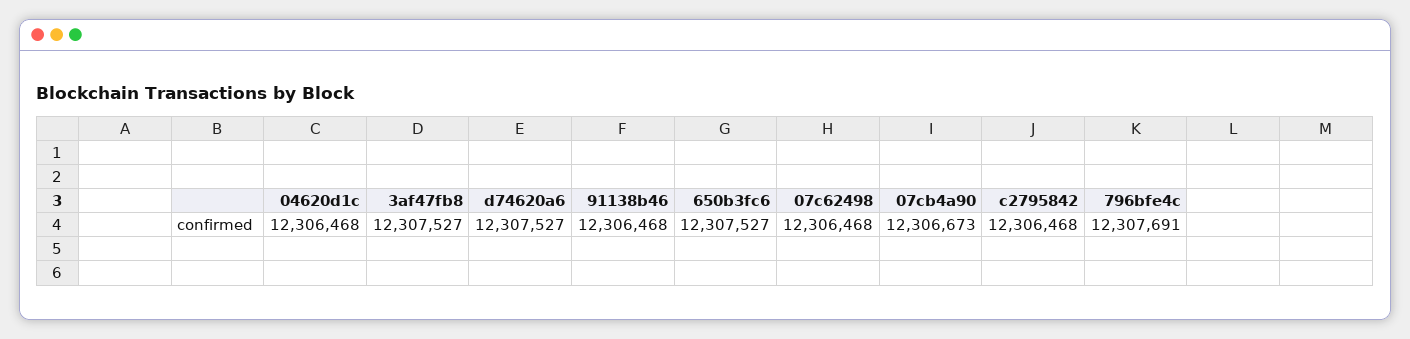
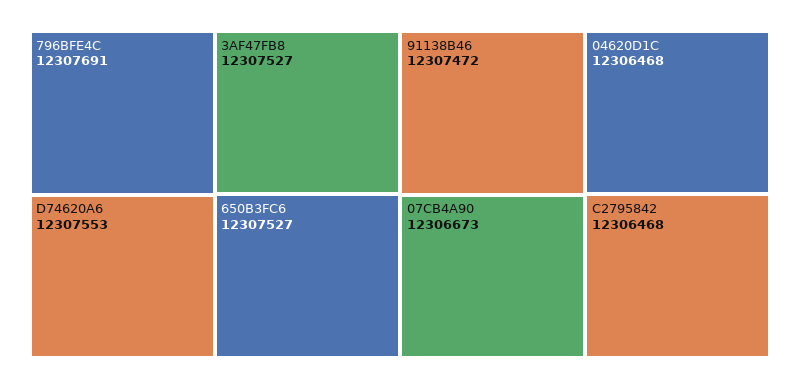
d74620a6: 12307527 -> 12307553
91138b46: 12306468 -> 12307472
07c62498: 12306468 -> none

